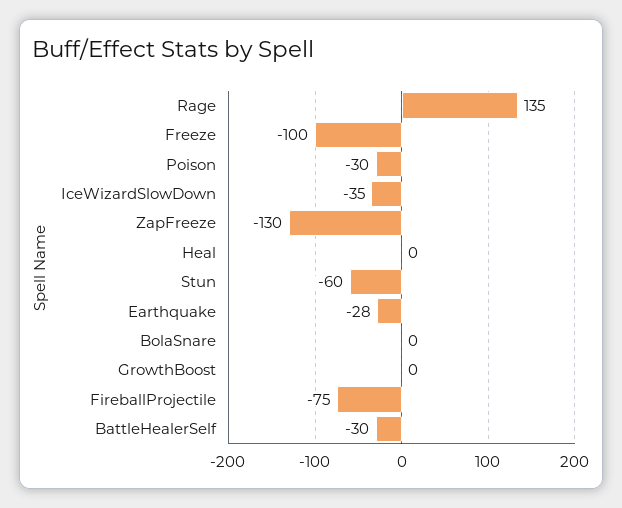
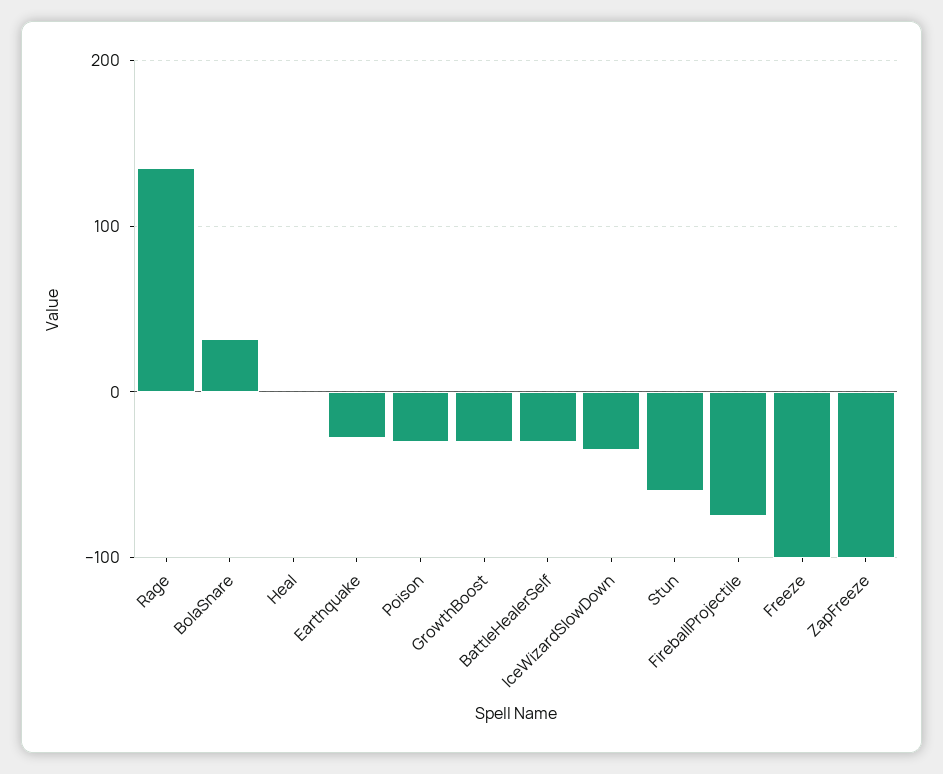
ZapFreeze: -130 -> -100
BolaSnare: 0 -> 30
GrowthBoost: 0 -> -30

